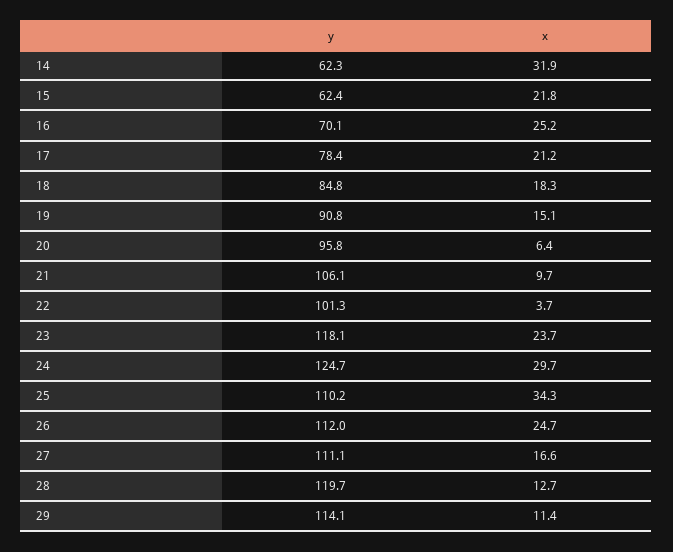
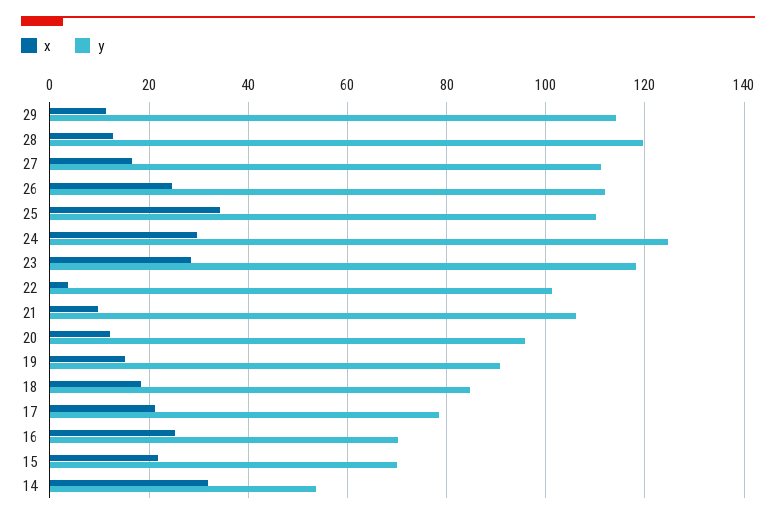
y, 14: 62.3 -> 54
y, 15: 62.4 -> 70
x, 20: 6.4 -> 12
x, 23: 23.7 -> 28

